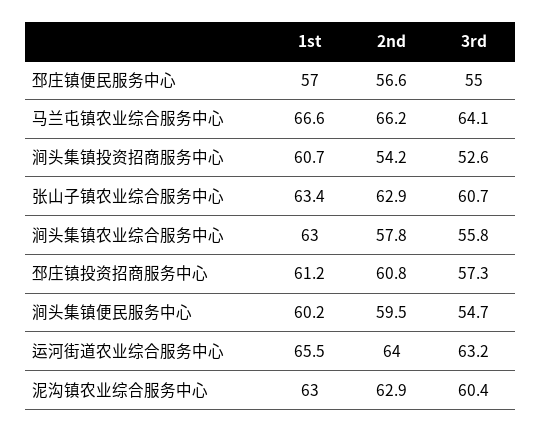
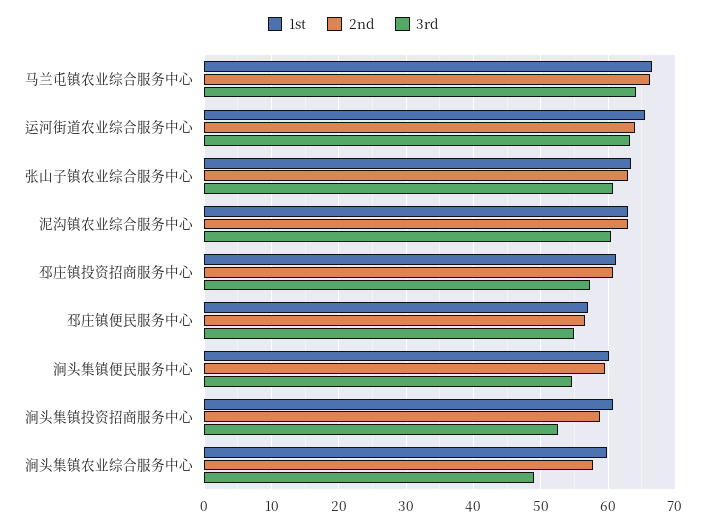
2nd, 涧头集镇投资招商服务中心: 54.2 -> 59
1st, 涧头集镇农业综合服务中心: 63 -> 60
3rd, 涧头集镇农业综合服务中心: 55.8 -> 49

